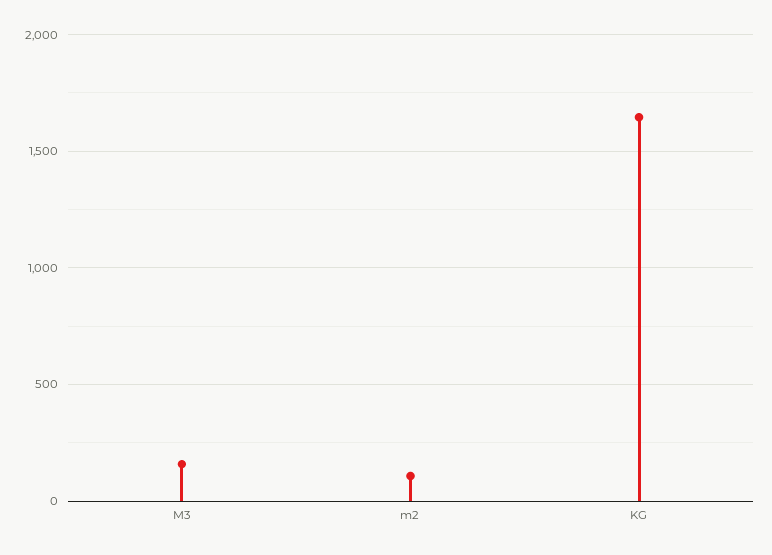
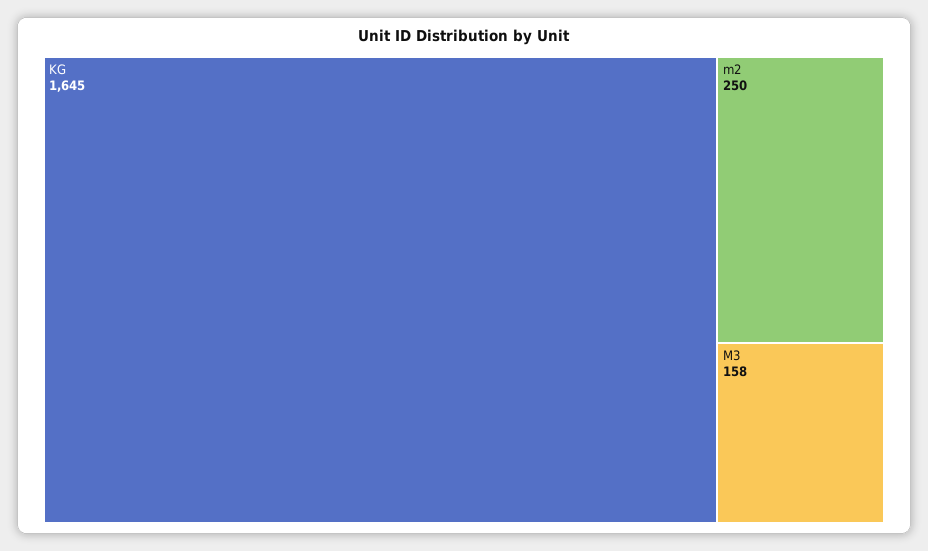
m2: 100 -> 250

